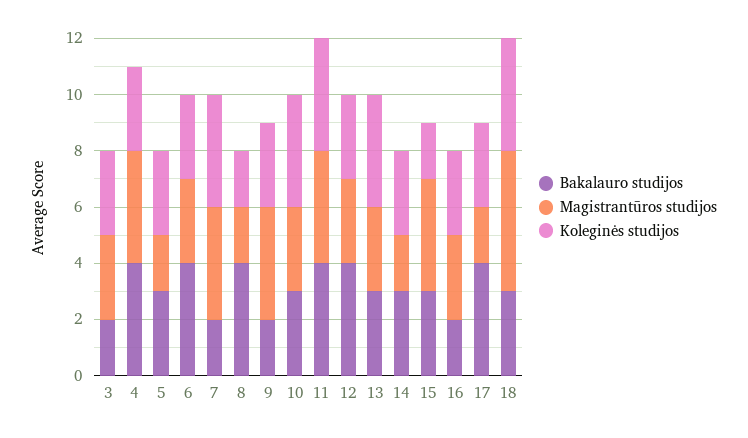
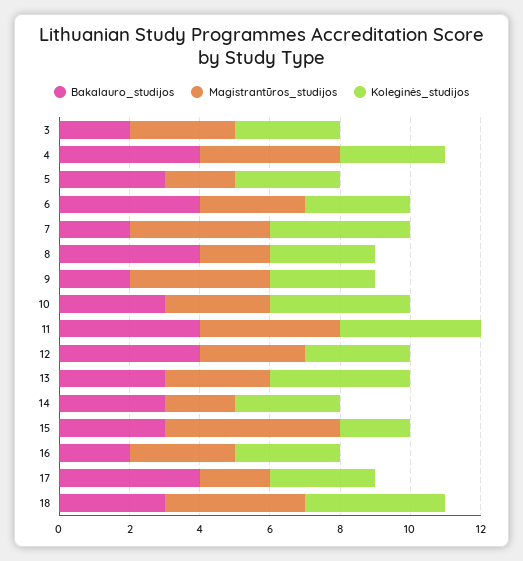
Koleginės studijos, 8: 2 -> 3
Magistrantūros studijos, 15: 4 -> 5
Magistrantūros studijos, 18: 5 -> 4

